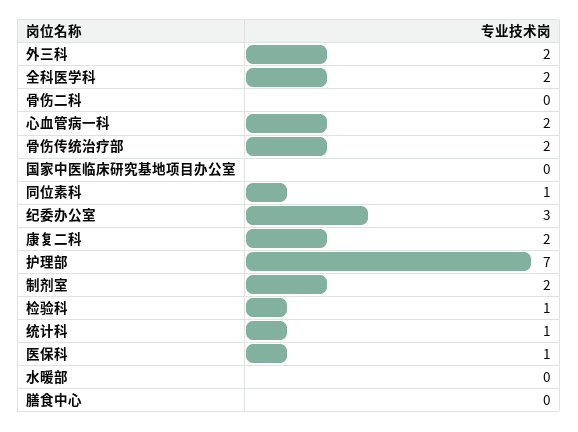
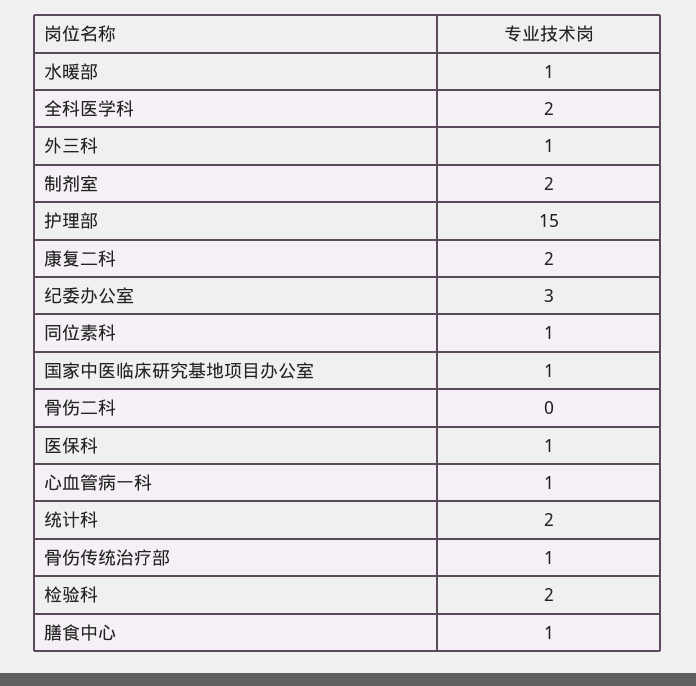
外三科: 2 -> 1
心血管病一科: 2 -> 1
骨伤传统治疗部: 2 -> 1
国家中医临床研究基地项目办公室: 0 -> 1
护理部: 7 -> 15
检验科: 1 -> 2
统计科: 1 -> 2
水暖部: 0 -> 1
膳食中心: 0 -> 1

